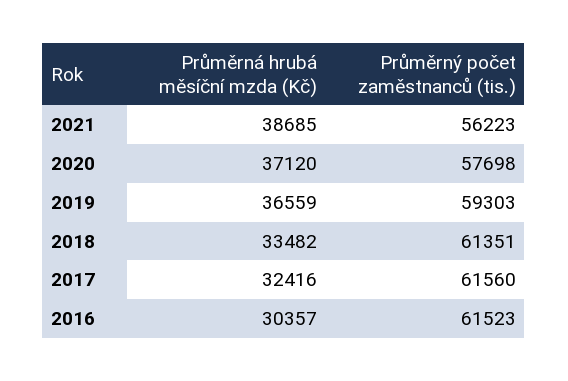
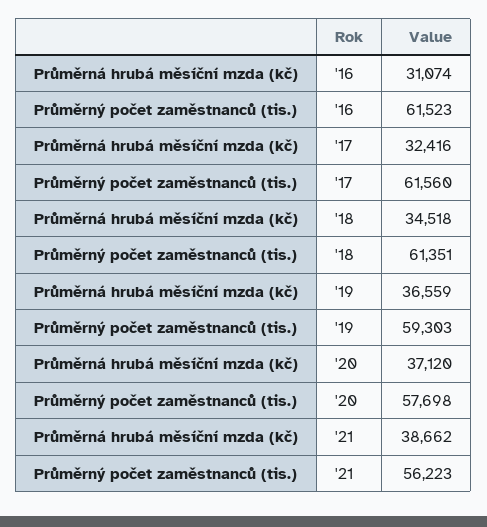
Průměrná hrubá měsíční mzda (Kč), 2021: 38685 -> 38662
Průměrná hrubá měsíční mzda (Kč), 2018: 33482 -> 34518
Průměrná hrubá měsíční mzda (Kč), 2016: 30357 -> 31074

